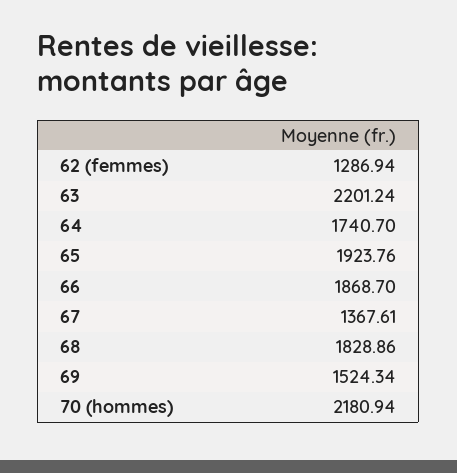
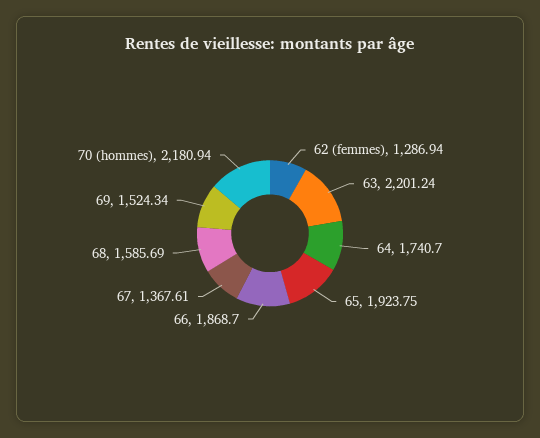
65: 1923.76 -> 1923.75
68: 1828.86 -> 1585.69

